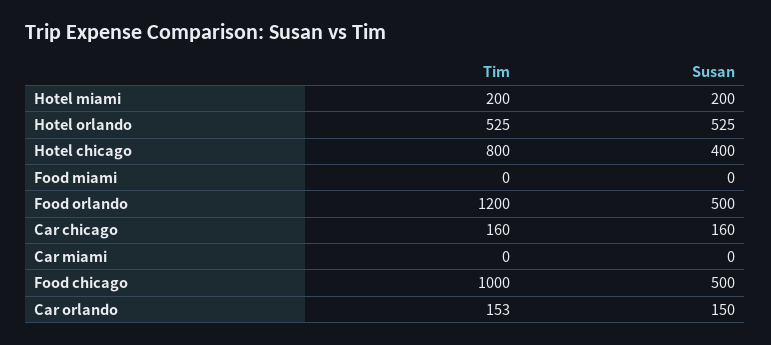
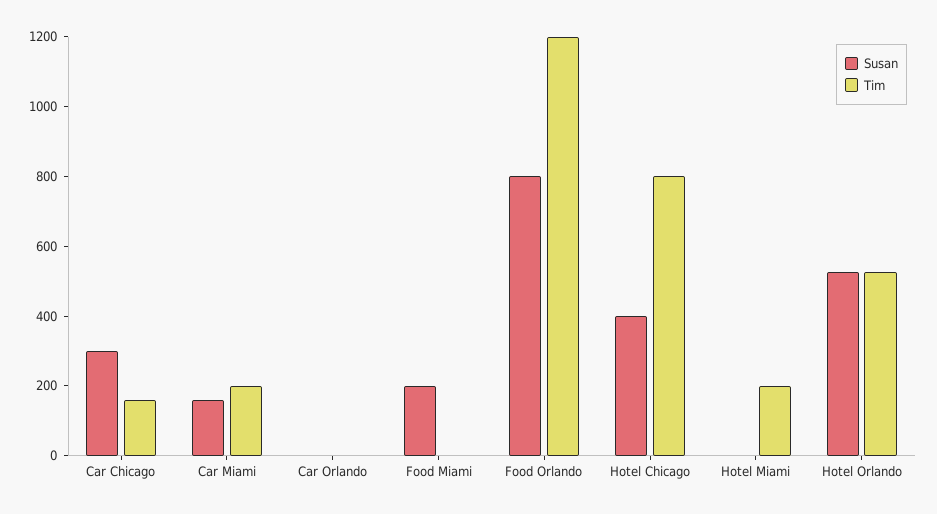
Susan, Hotel miami: 200 -> 0
Susan, Food miami: 0 -> 200
Susan, Food orlando: 500 -> 800
Susan, Car chicago: 160 -> 300
Tim, Car miami: 0 -> 200
Susan, Car miami: 0 -> 150
Tim, Food chicago: 1000 -> none
Susan, Food chicago: 500 -> none
Tim, Car orlando: 153 -> 0
Susan, Car orlando: 150 -> 0

